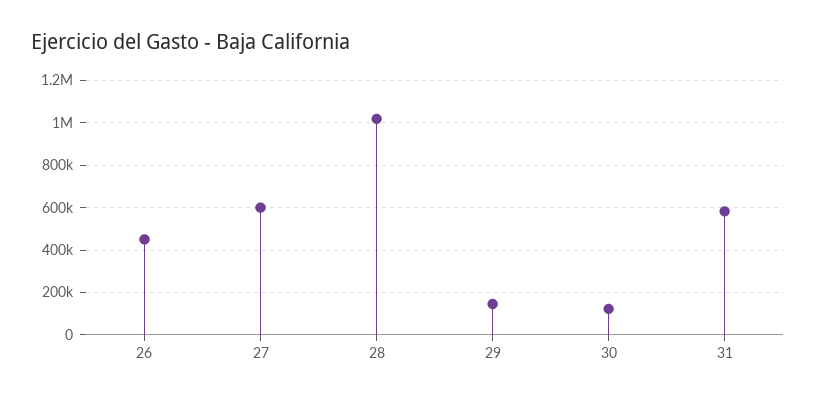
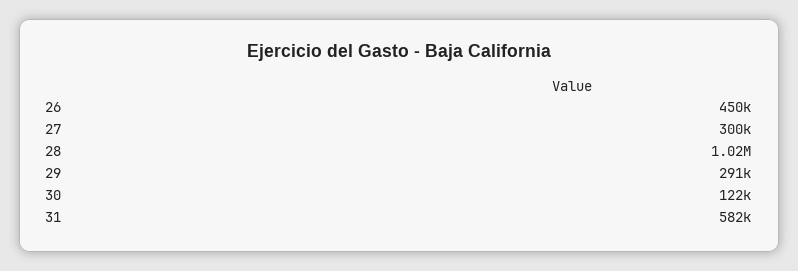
27: 600000 -> 300000
29: 150000 -> 291000

